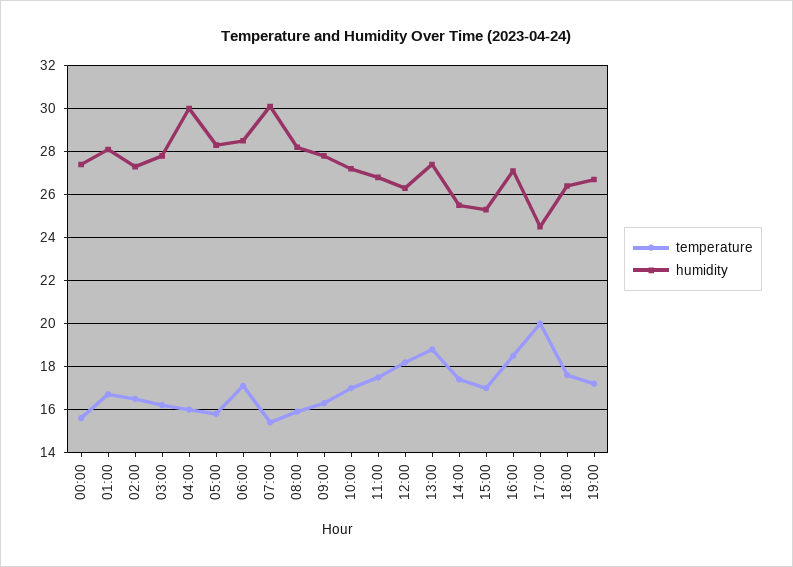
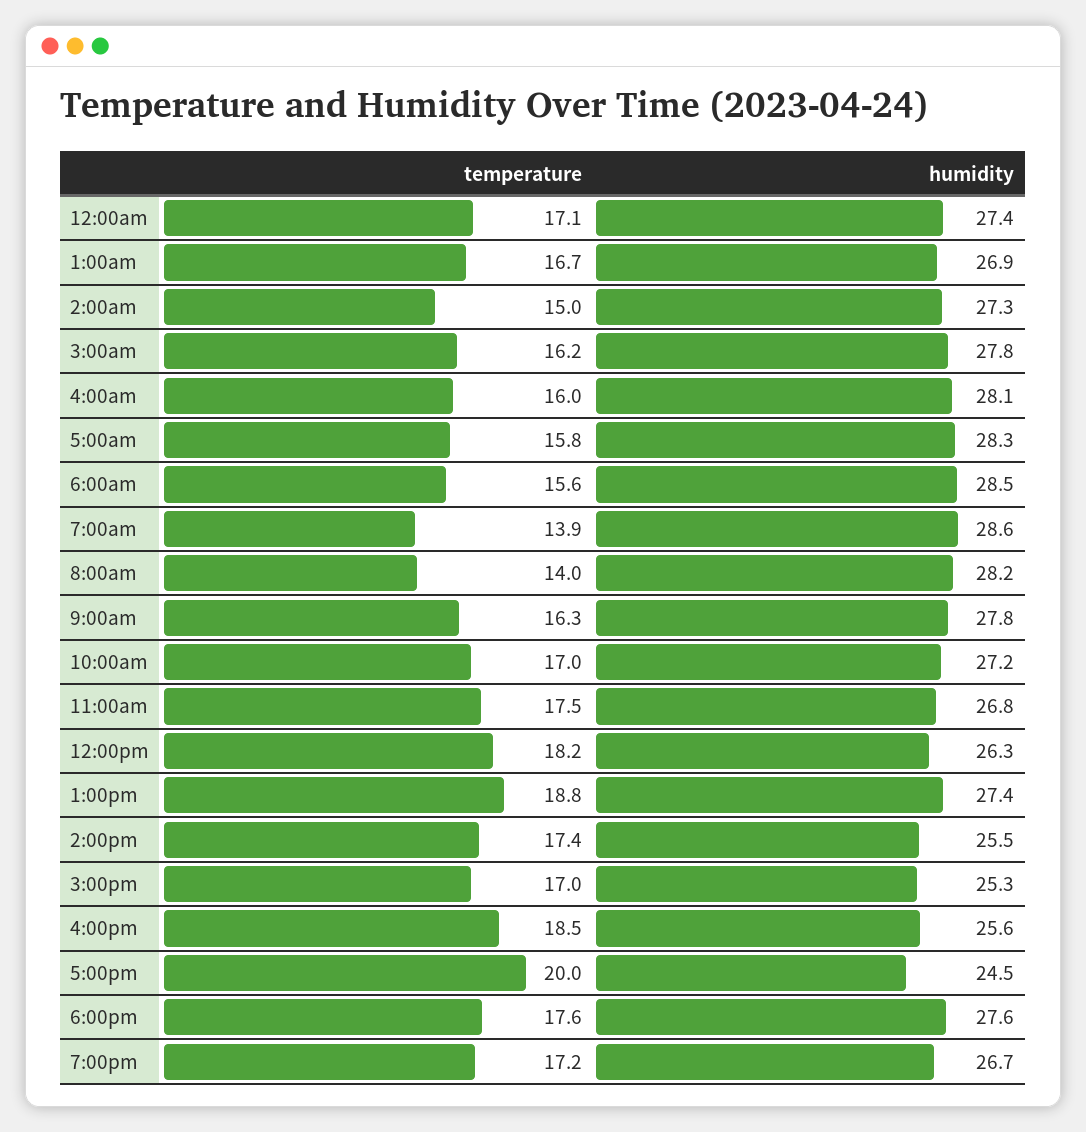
temperature, 00:00: 15.5 -> 17.1
humidity, 01:00: 28 -> 26.9
temperature, 02:00: 16.5 -> 15
humidity, 04:00: 30 -> 28.1
temperature, 06:00: 17 -> 15.6
temperature, 07:00: 15.5 -> 13.9
humidity, 07:00: 30 -> 28.6
temperature, 08:00: 16 -> 14
humidity, 16:00: 27 -> 25.6
humidity, 18:00: 26.5 -> 27.6

